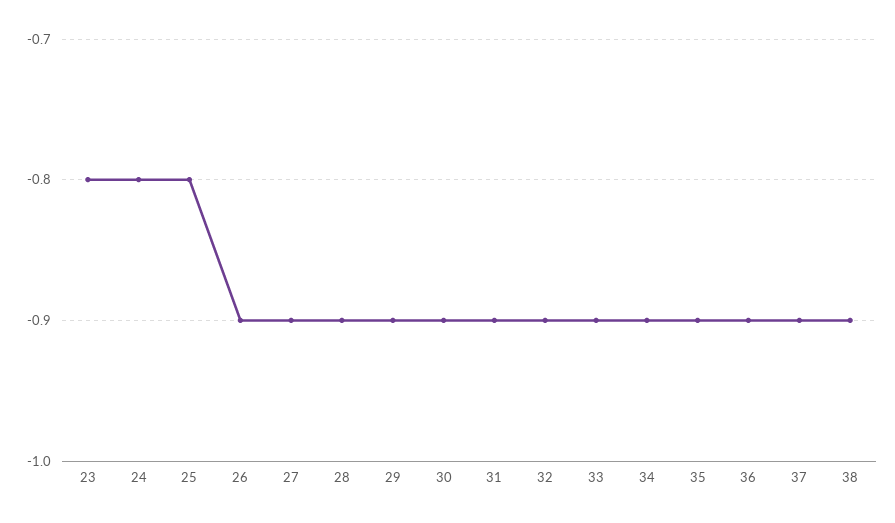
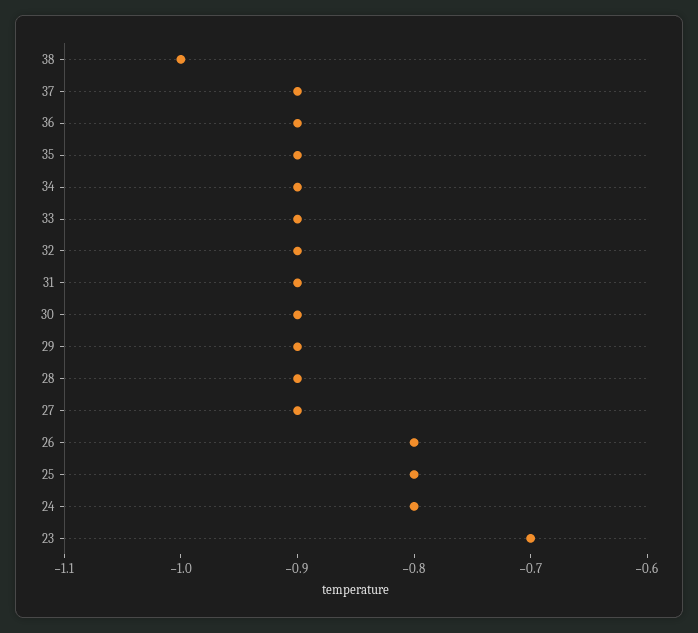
23: -0.8 -> -0.7
26: -0.9 -> -0.8
38: -0.9 -> -1

